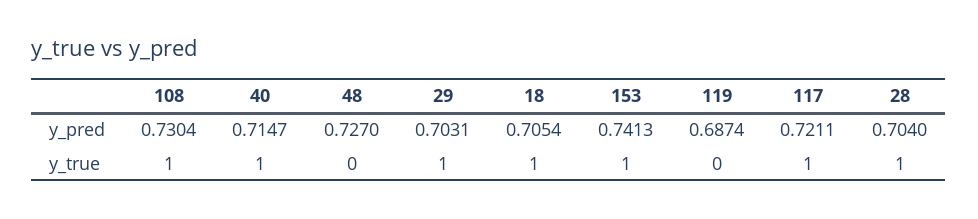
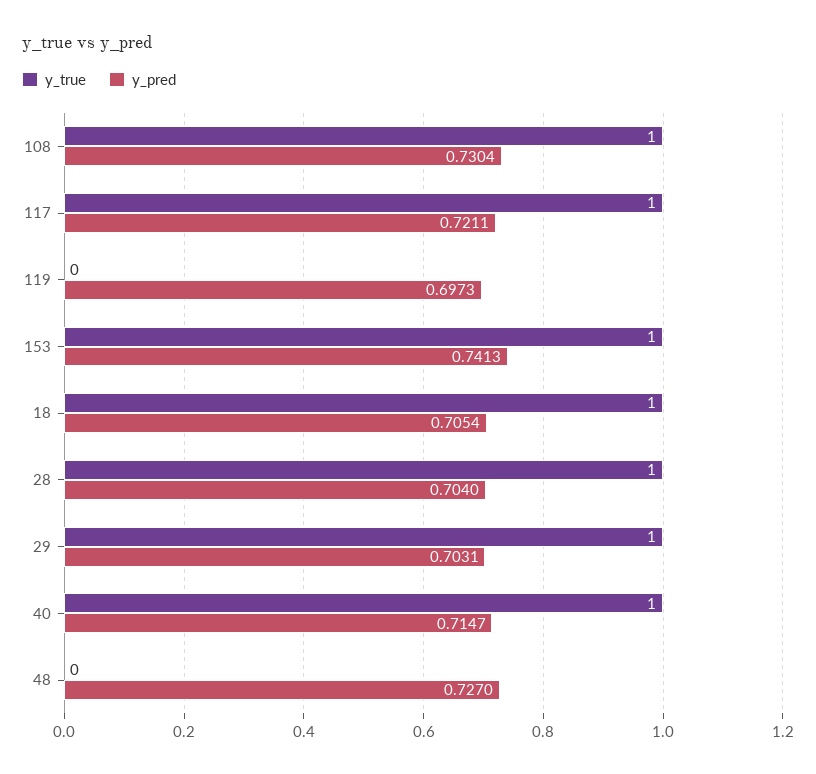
y_pred, 119: 0.6874 -> 0.6973

